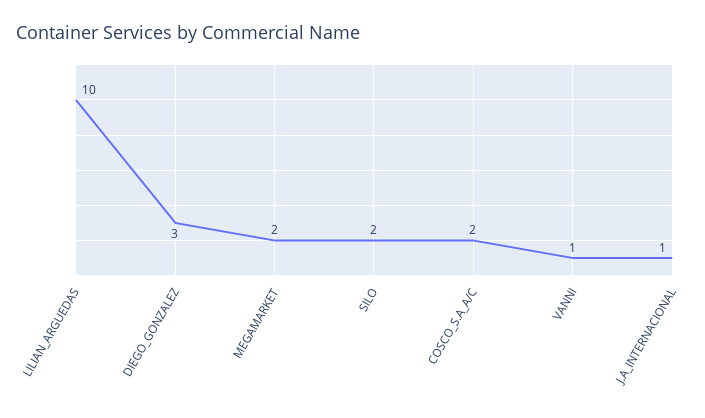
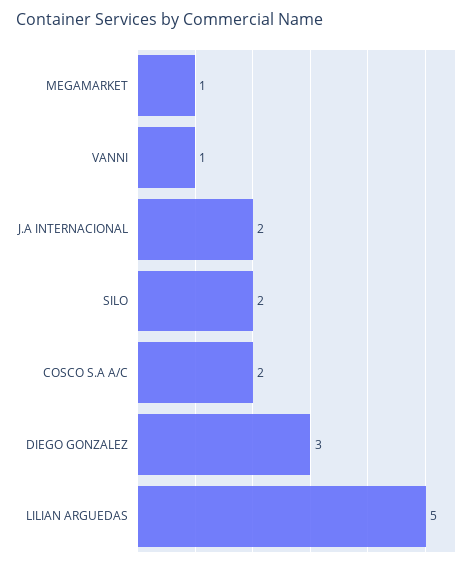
LILIAN_ARGUEDAS: 10 -> 5
MEGAMARKET: 2 -> 1
J.A_INTERNACIONAL: 1 -> 2

